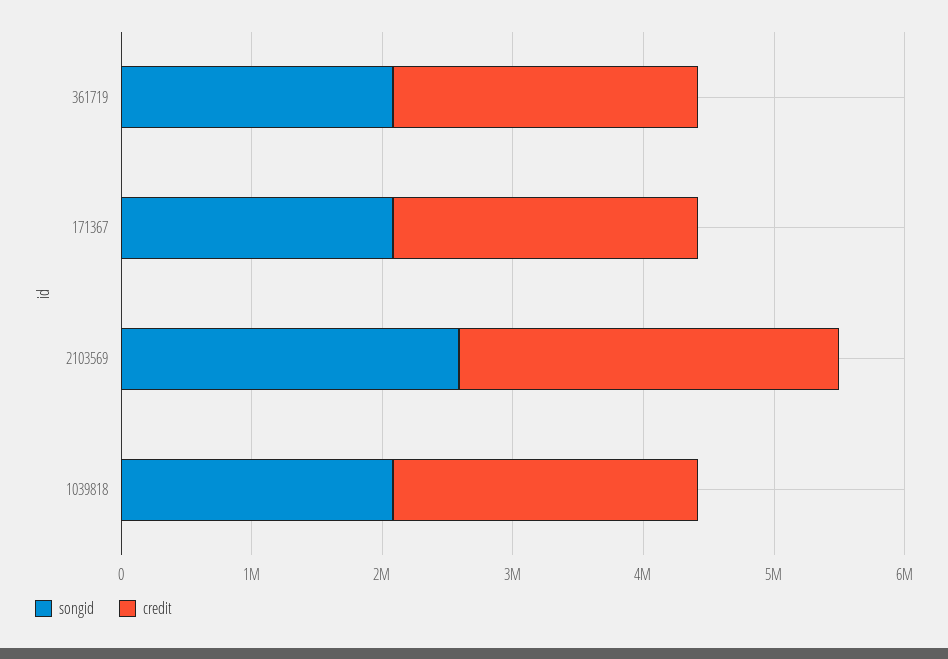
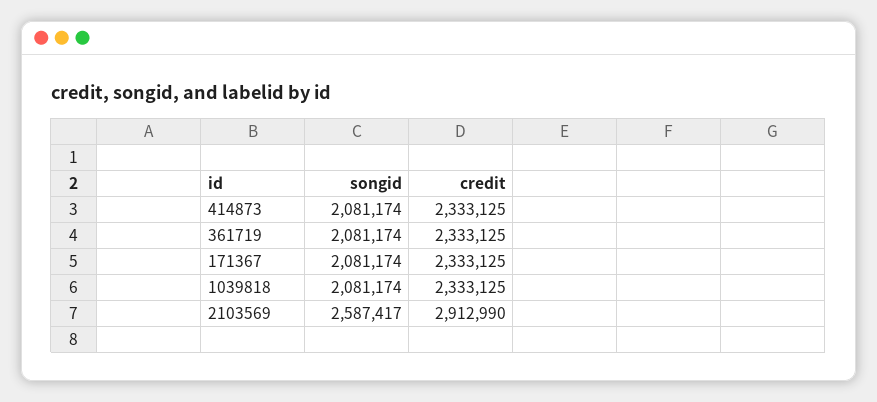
songid, 414873: none -> 2081174
credit, 414873: none -> 2333125

